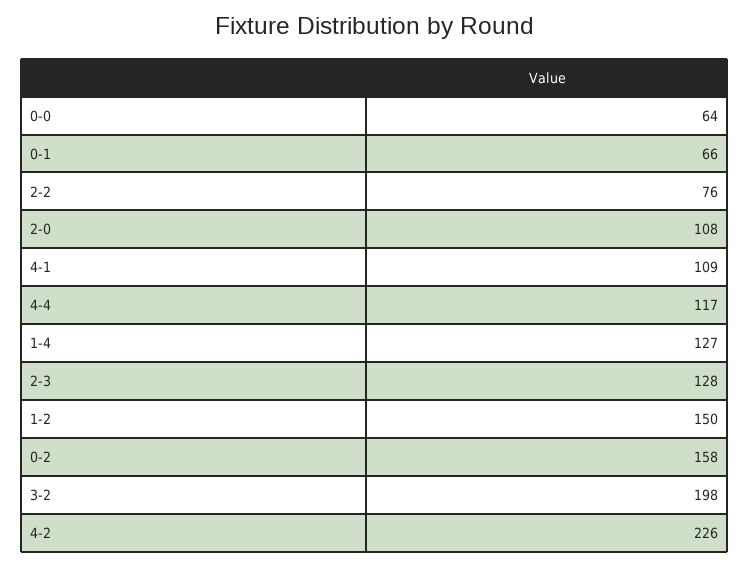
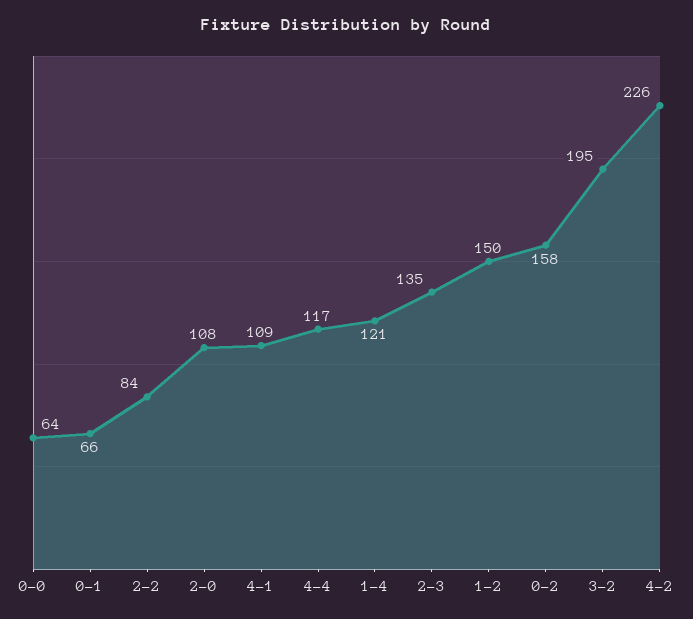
2-2: 76 -> 84
1-4: 127 -> 121
2-3: 128 -> 135
3-2: 198 -> 195

